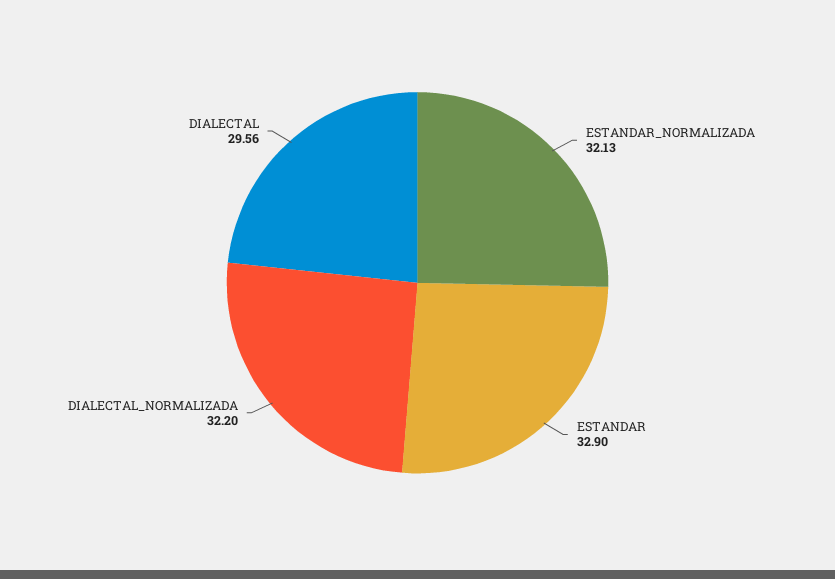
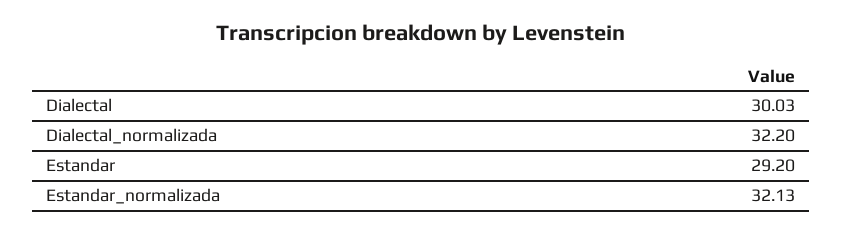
ESTANDAR: 32.9 -> 29.2
DIALECTAL: 29.56 -> 30.03

